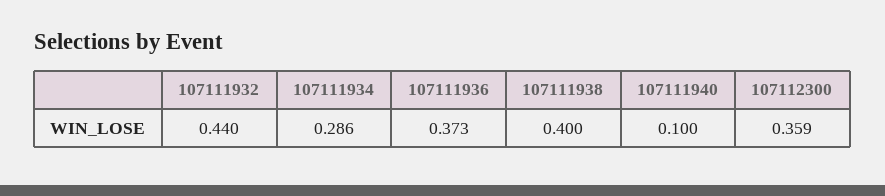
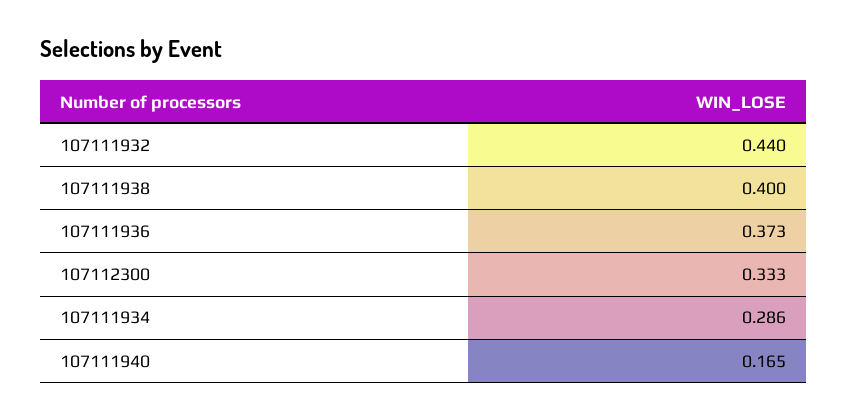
107111940: 0.1 -> 0.165
107112300: 0.359 -> 0.333

